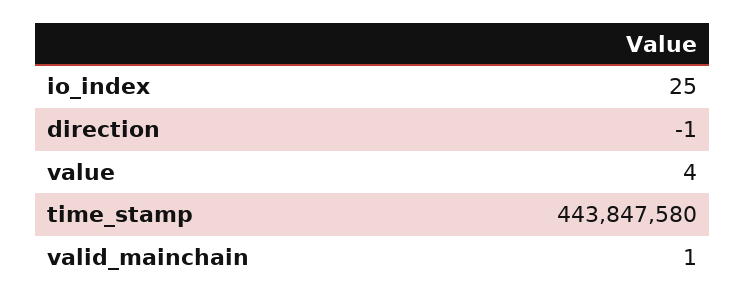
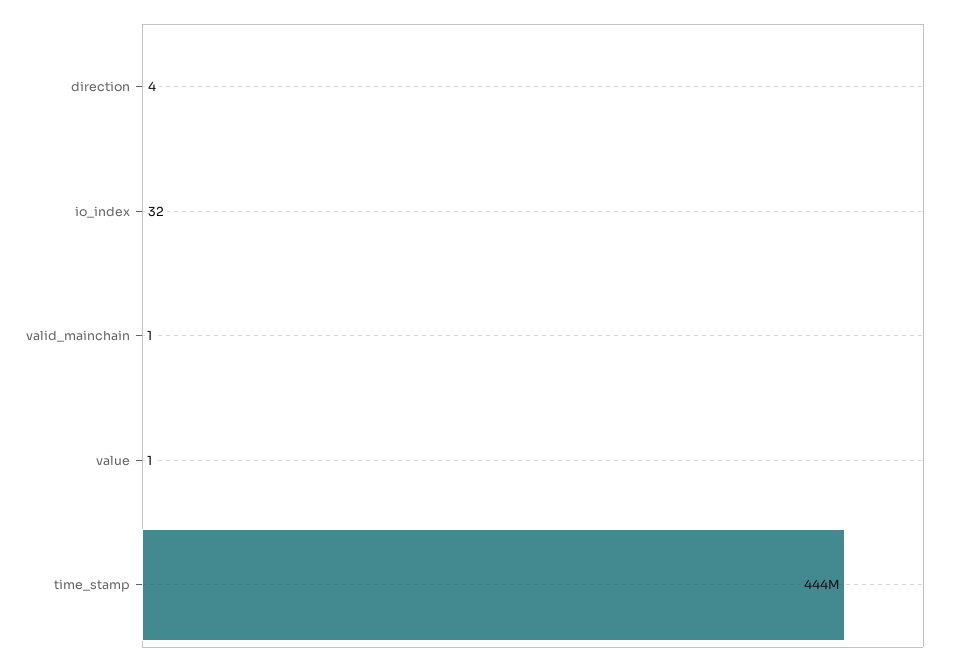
io_index: 25 -> 32
direction: -1 -> 4
value: 4 -> 1

